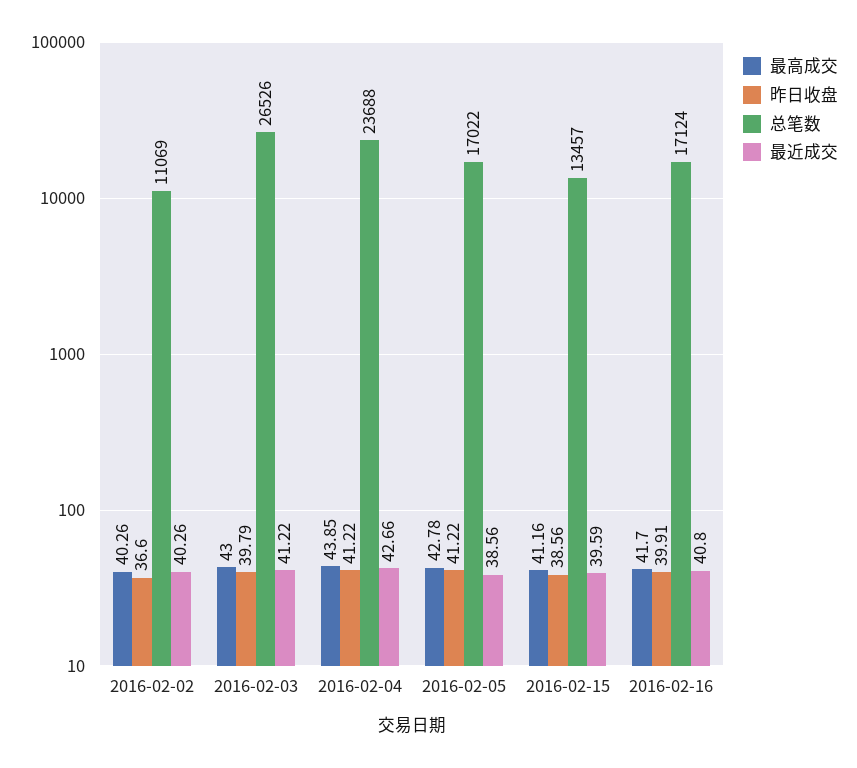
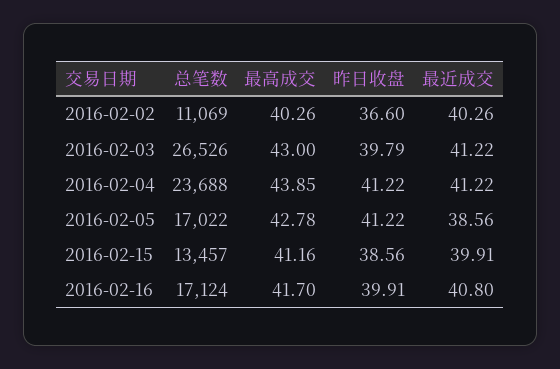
最近成交, 2016-02-04: 42.66 -> 41.22
最近成交, 2016-02-15: 39.59 -> 39.91

